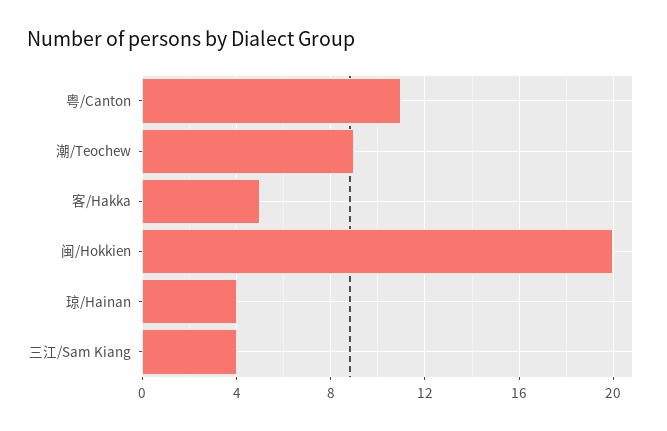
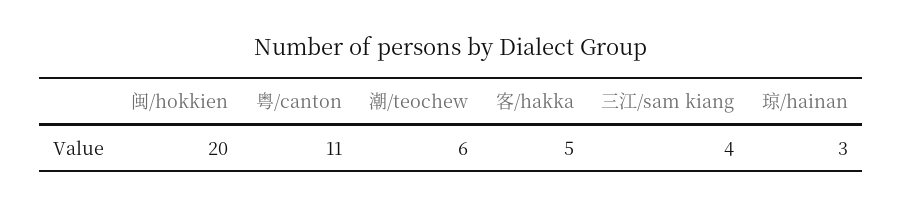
潮/Teochew: 9 -> 6
琼/Hainan: 4 -> 3

